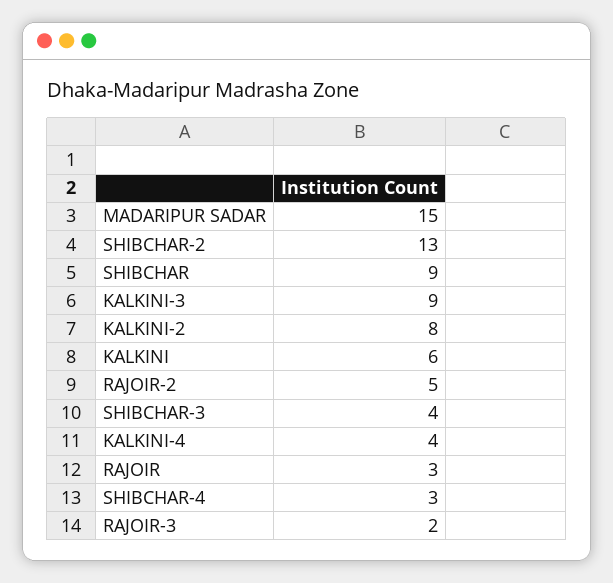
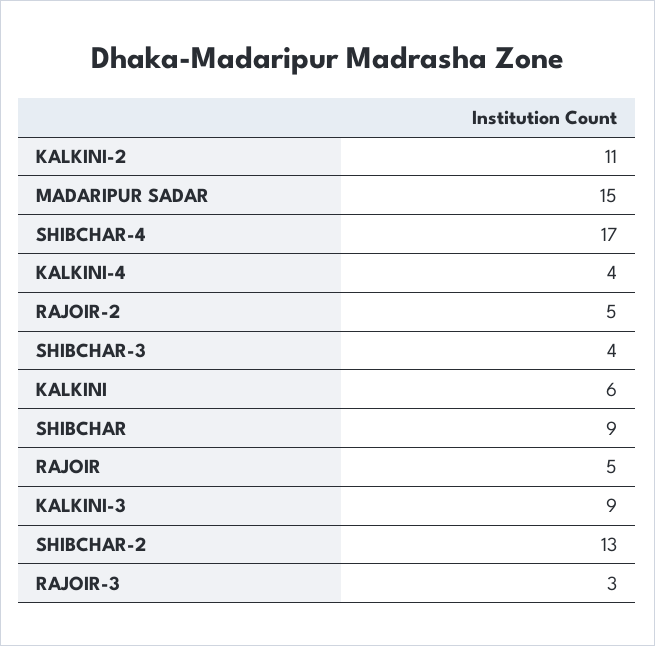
KALKINI-2: 8 -> 11
RAJOIR: 3 -> 5
SHIBCHAR-4: 3 -> 17
RAJOIR-3: 2 -> 3

